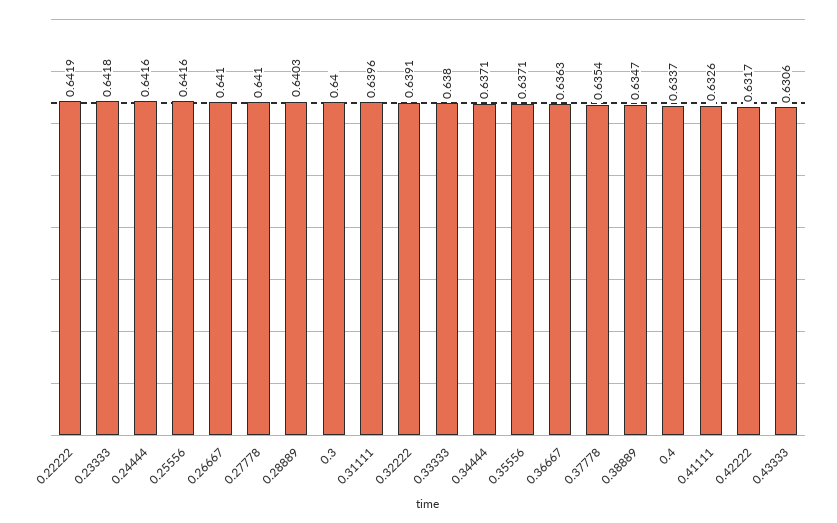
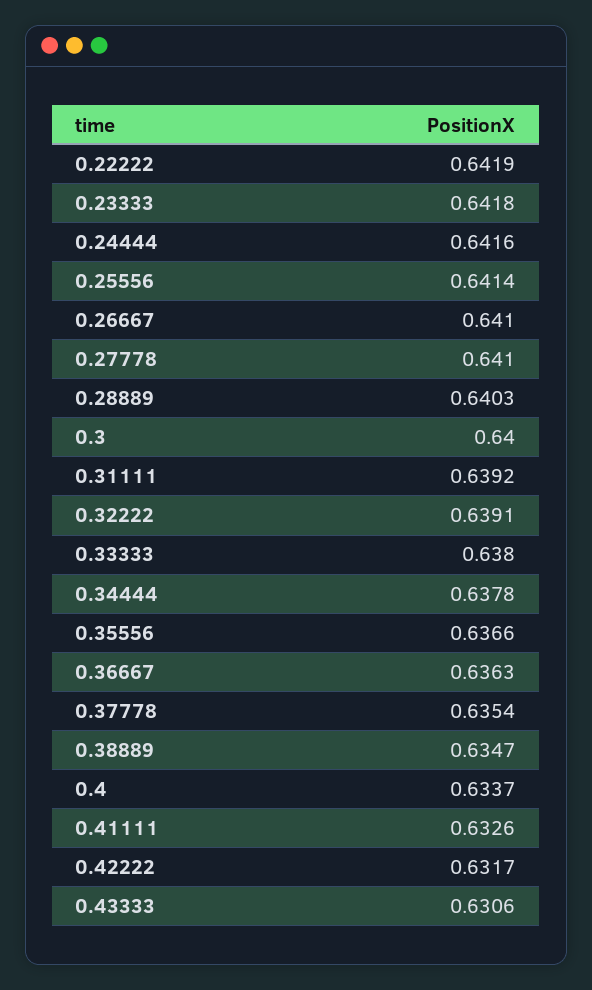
0.25556: 0.6416 -> 0.6414
0.31111: 0.6396 -> 0.6392
0.34444: 0.6371 -> 0.6378
0.35556: 0.6371 -> 0.6366

